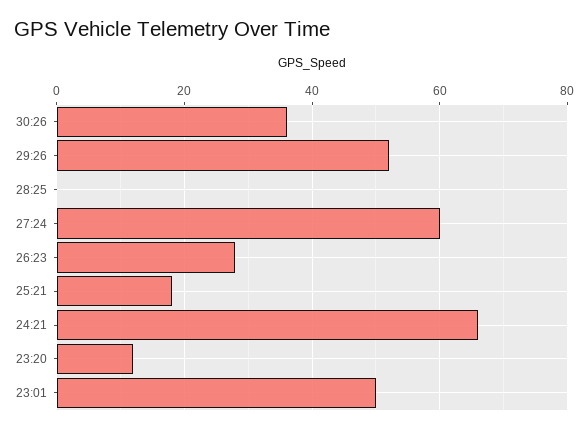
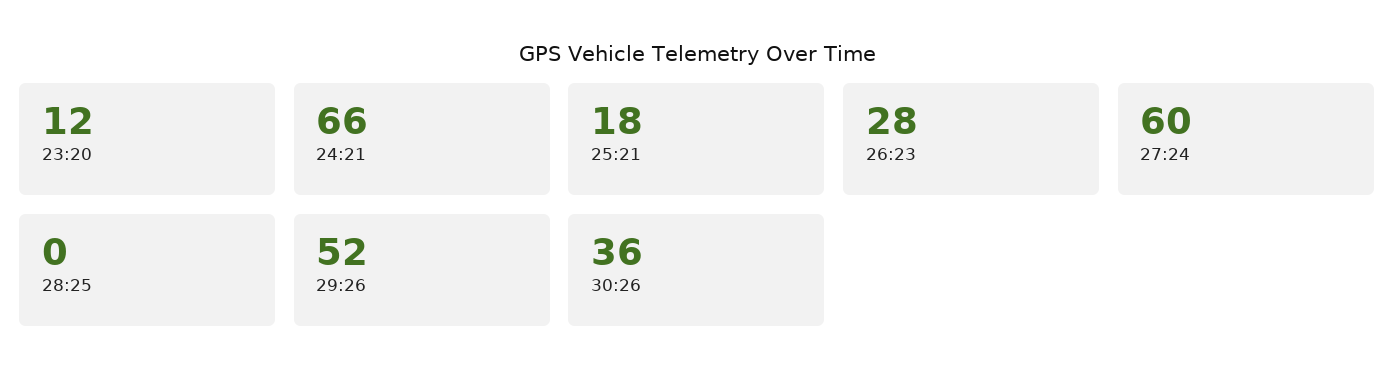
23:01: 50 -> none

